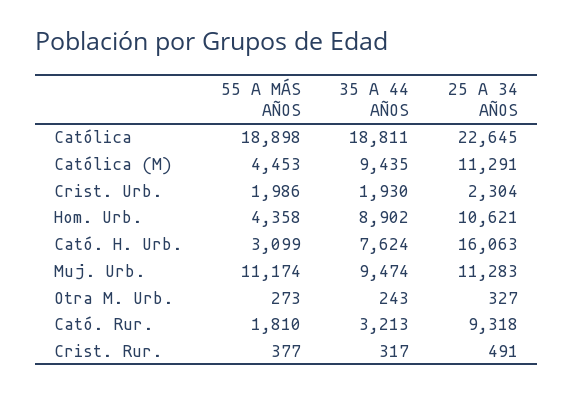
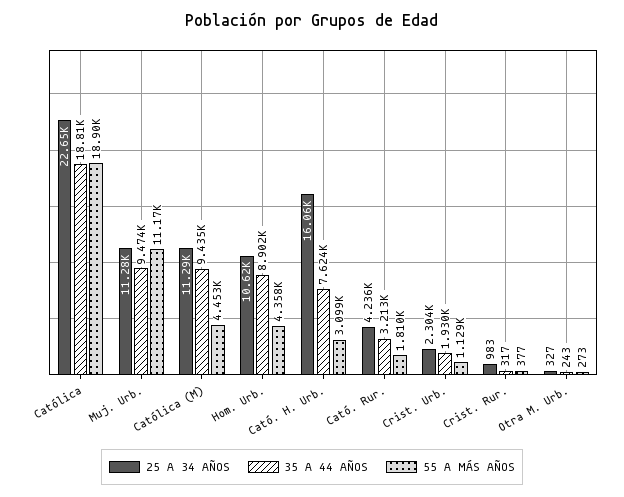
55 A MÁS AÑOS, Crist. Urb.: 1986 -> 1129
25 A 34 AÑOS, Cató. Rur.: 9318 -> 4236
25 A 34 AÑOS, Crist. Rur.: 491 -> 983

